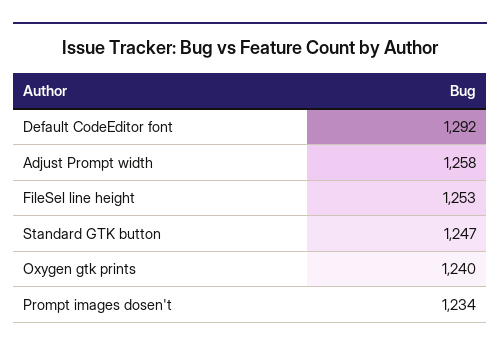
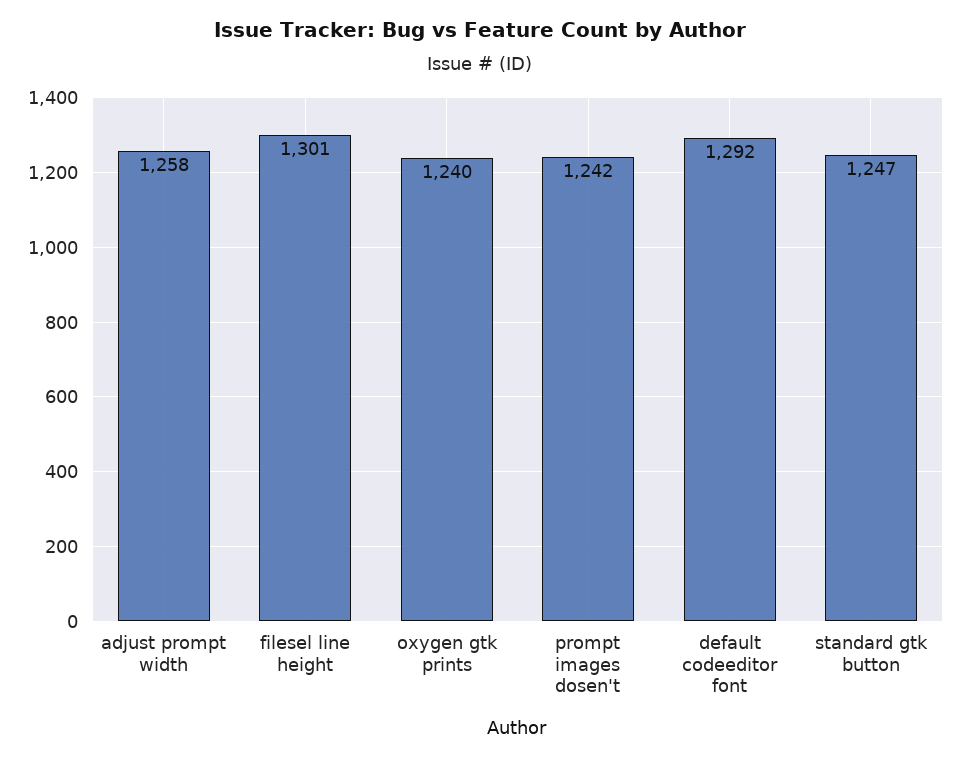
FileSel line height: 1253 -> 1301
Prompt images dosen't: 1234 -> 1242

